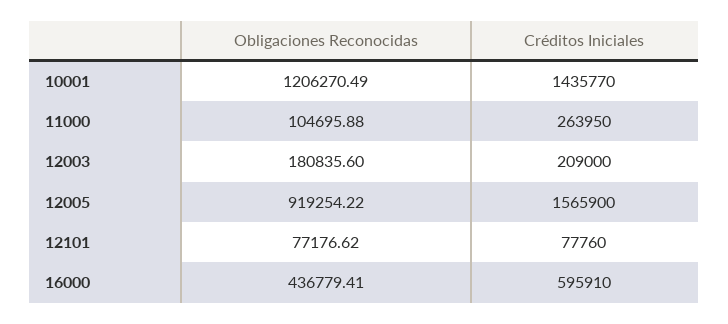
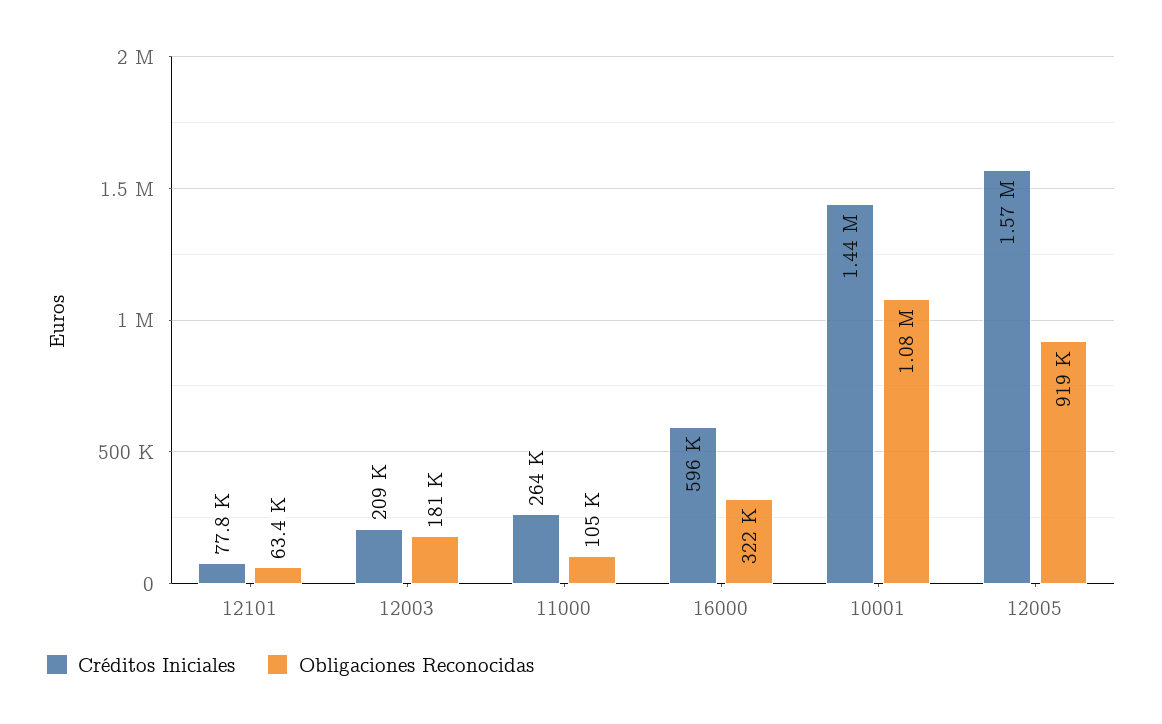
Obligaciones Reconocidas, 10001: 1206270.49 -> 1080000
Obligaciones Reconocidas, 12101: 77176.62 -> 63400
Obligaciones Reconocidas, 16000: 436779.41 -> 322000

